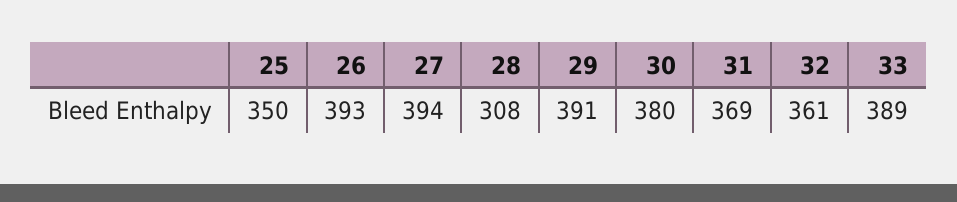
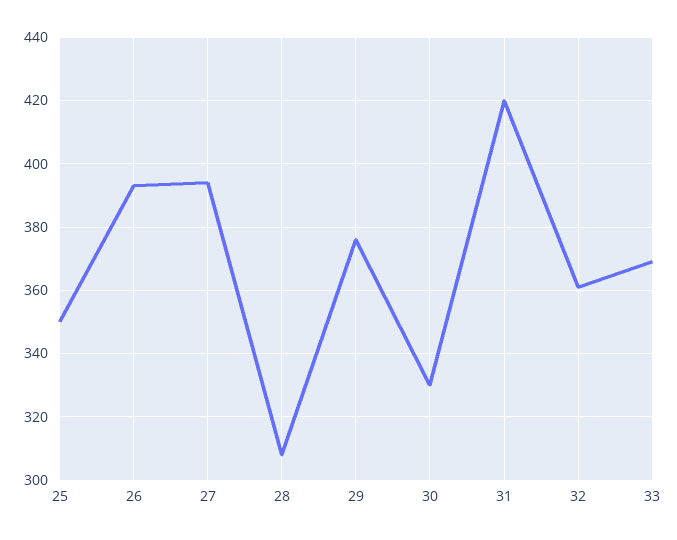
29: 391 -> 375
30: 380 -> 330
31: 369 -> 420
33: 389 -> 370

